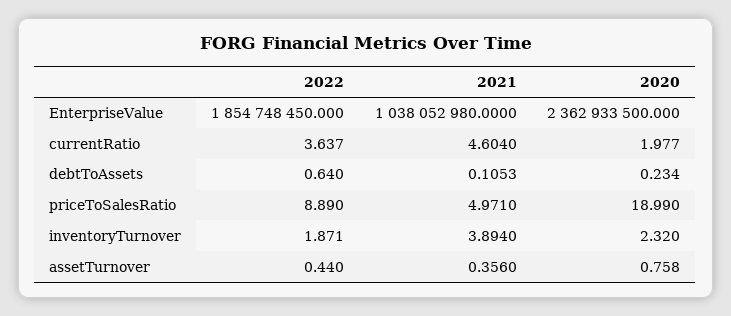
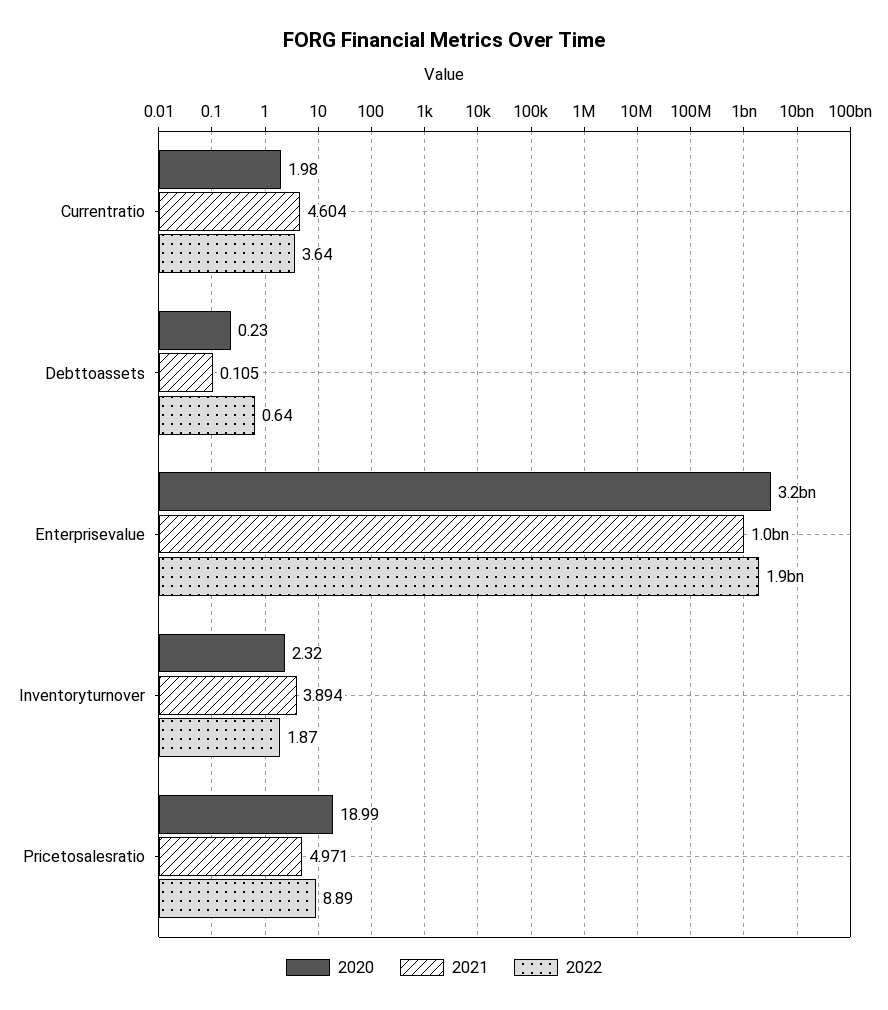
2020, EnterpriseValue: 2362933500 -> 3200000000
2022, assetTurnover: 0.44 -> none
2021, assetTurnover: 0.356 -> none
2020, assetTurnover: 0.758 -> none

